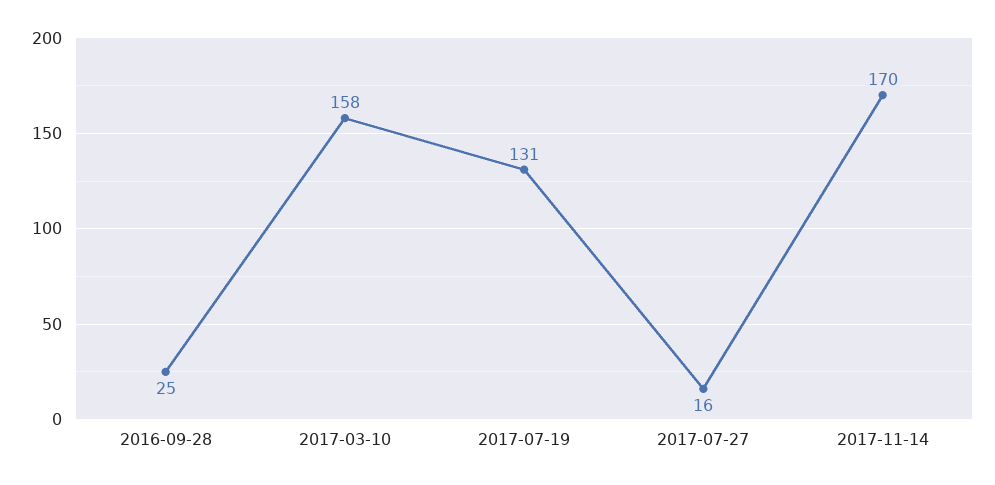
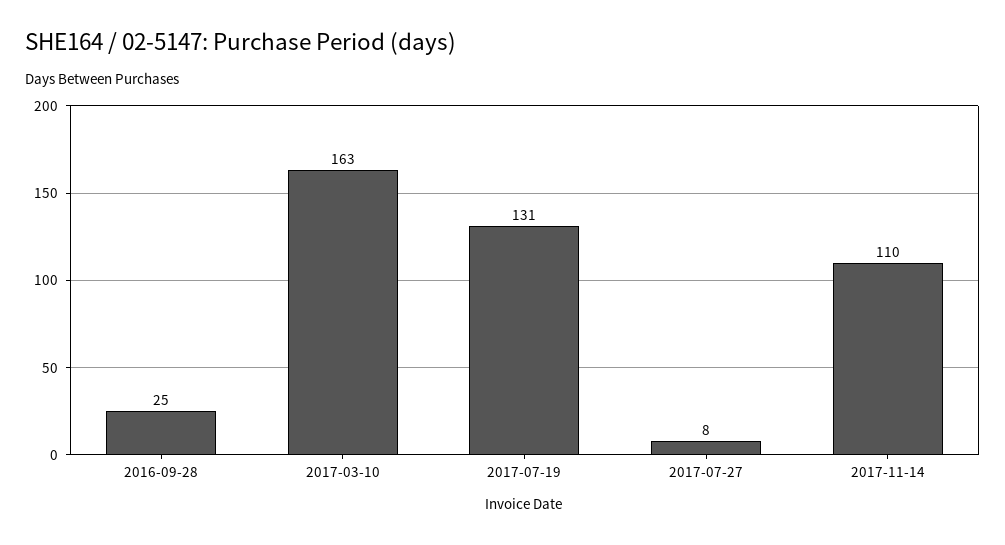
2017-03-10: 158 -> 163
2017-07-27: 16 -> 8
2017-11-14: 170 -> 110

